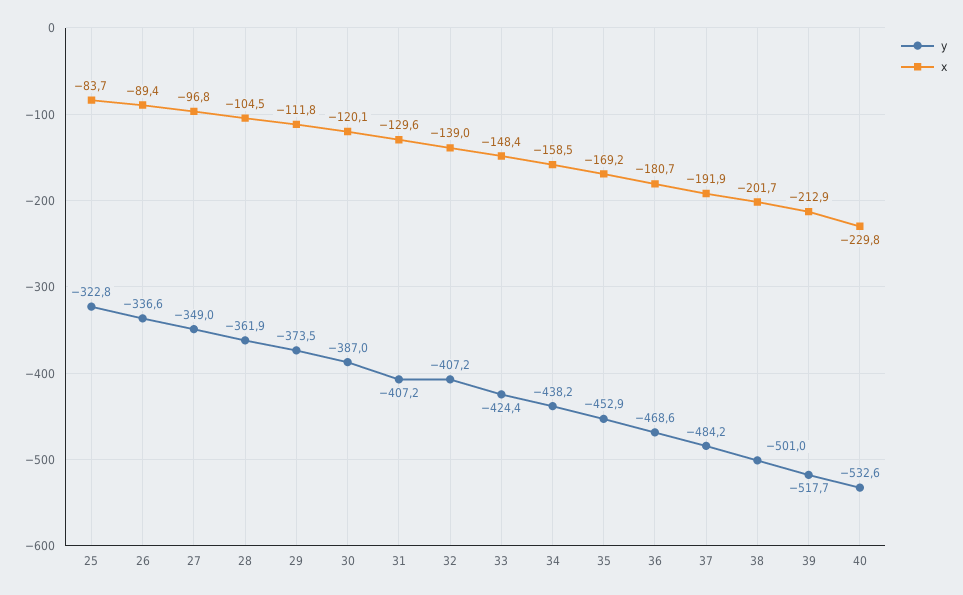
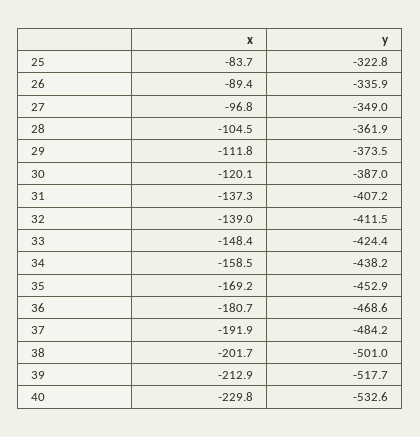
y, 26: -336.6 -> -335.9
x, 31: -129.6 -> -137.3
y, 32: -407.2 -> -411.5

